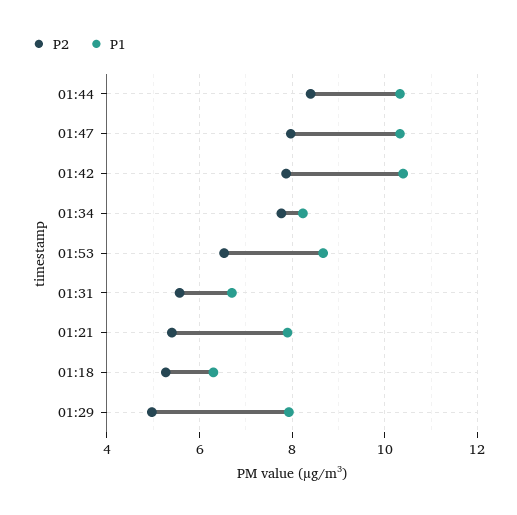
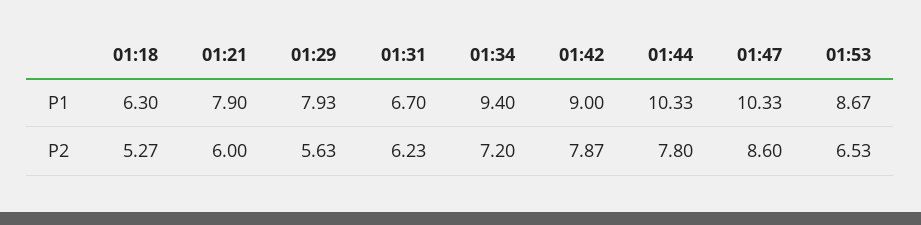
P2, 01:44: 8.4 -> 7.8
P2, 01:47: 8 -> 8.6
P1, 01:42: 10.4 -> 9
P2, 01:34: 7.8 -> 7.2
P1, 01:34: 8.2 -> 9.4
P2, 01:31: 5.6 -> 6.23
P2, 01:21: 5.4 -> 6
P2, 01:29: 5 -> 5.63

